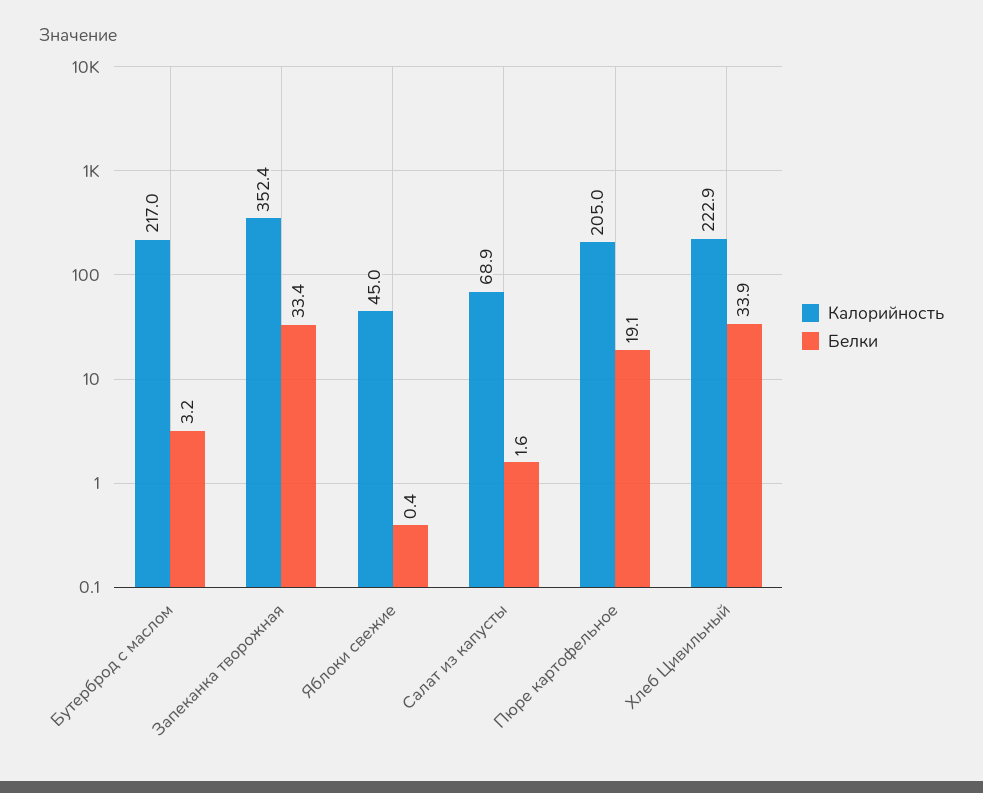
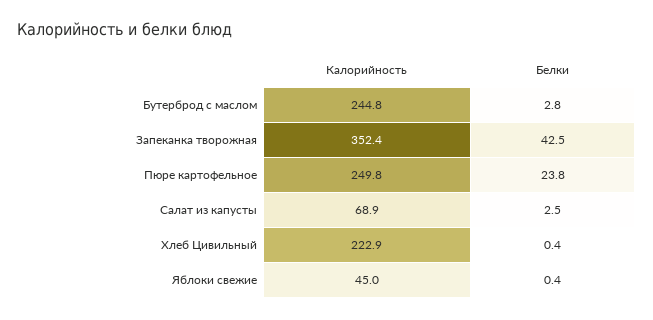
Калорийность, Бутерброд с маслом: 217 -> 244.8
Белки, Бутерброд с маслом: 3.2 -> 2.8
Белки, Запеканка творожная: 33.4 -> 42.5
Белки, Салат из капусты: 1.6 -> 2.5
Калорийность, Пюре картофельное: 205 -> 249.8
Белки, Пюре картофельное: 19.1 -> 23.8
Белки, Хлеб Цивильный: 33.9 -> 0.4

